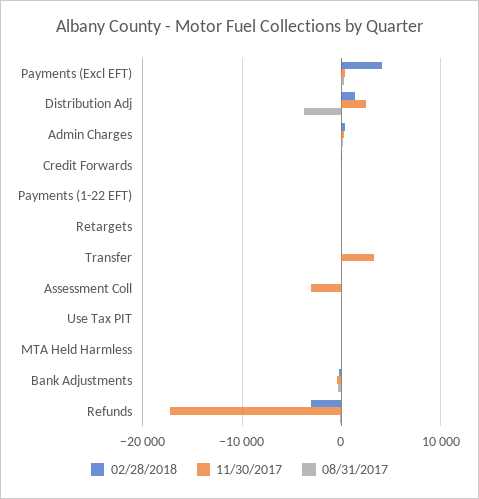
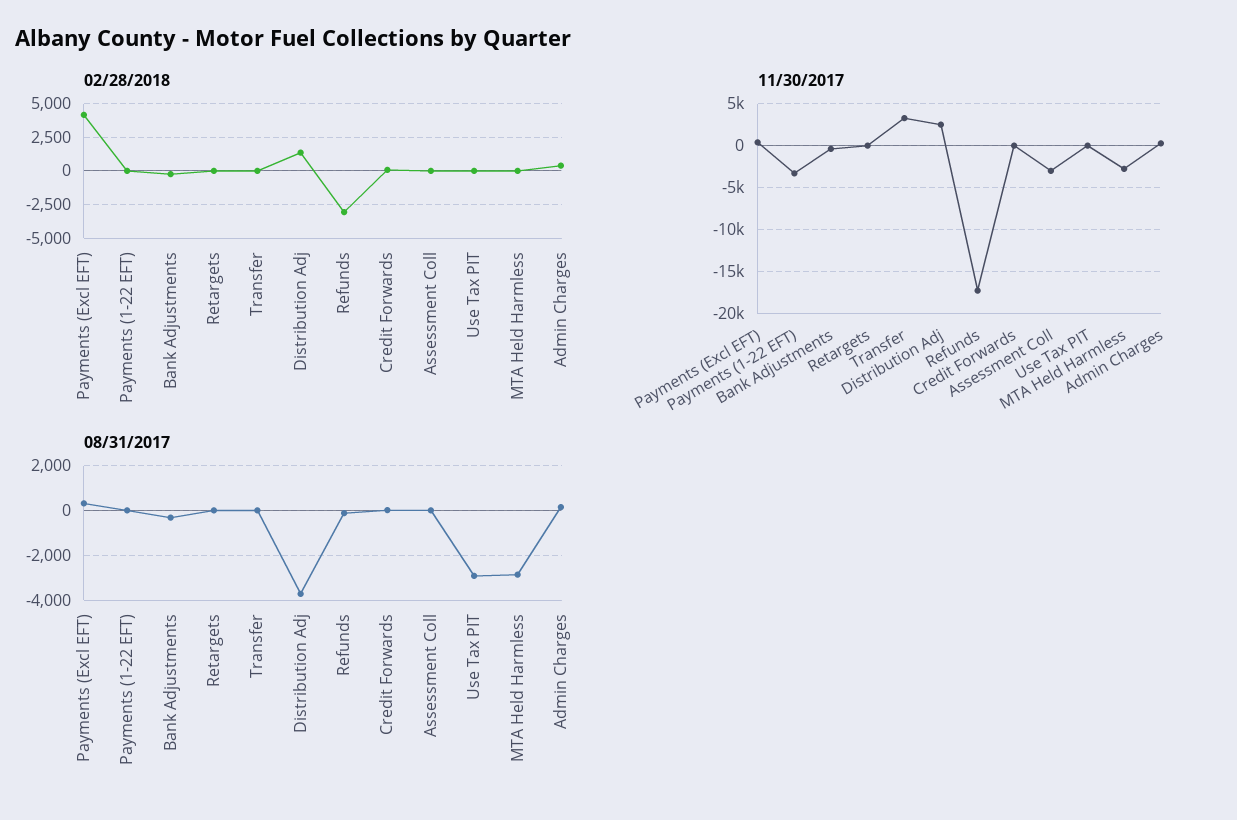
11/30/2017, Payments (1-22 EFT): 0 -> -3000
08/31/2017, Use Tax PIT: 0 -> -3000
11/30/2017, MTA Held Harmless: 0 -> -3000
08/31/2017, MTA Held Harmless: 0 -> -3000

